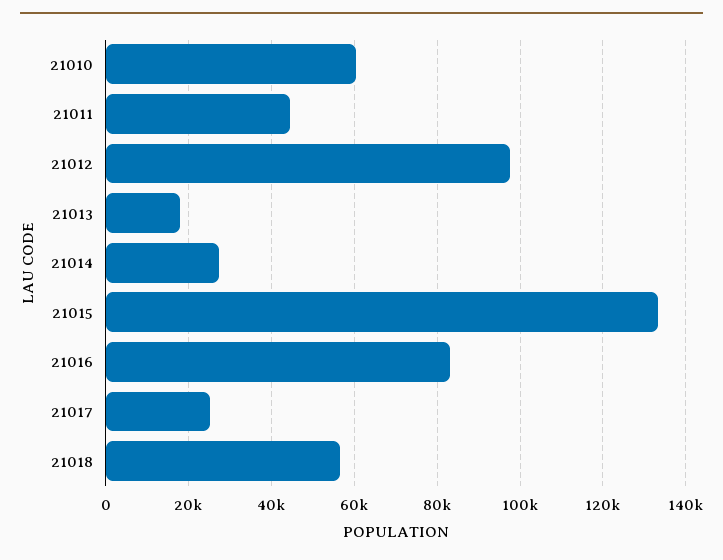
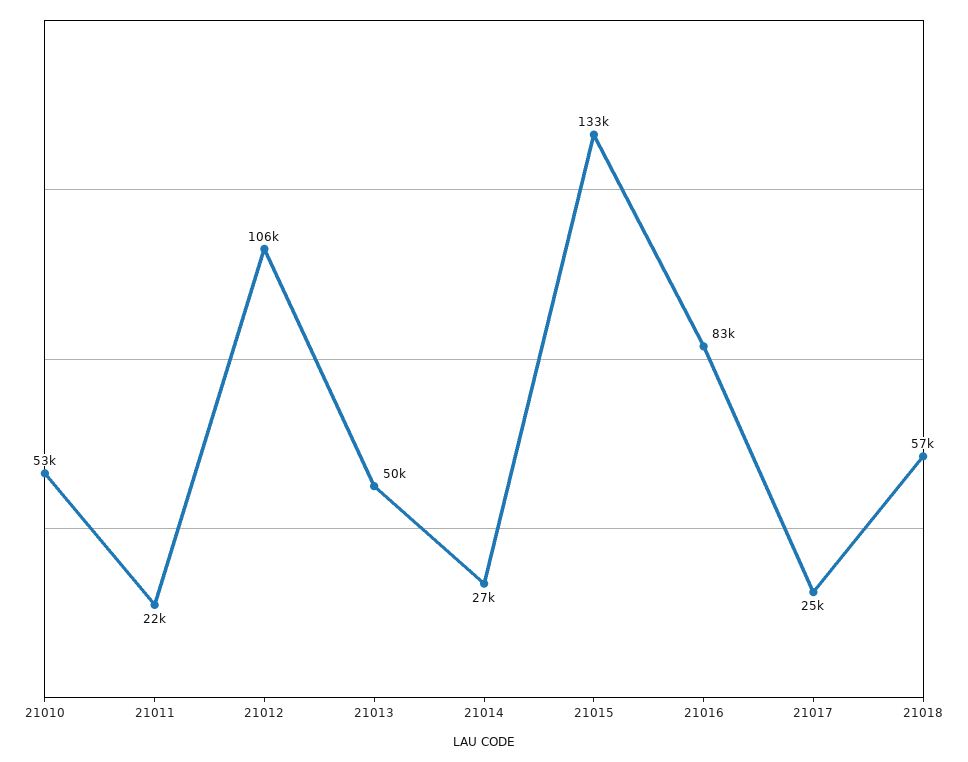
21010: 60000 -> 53000
21011: 44000 -> 22000
21012: 98000 -> 106000
21013: 18000 -> 50000

